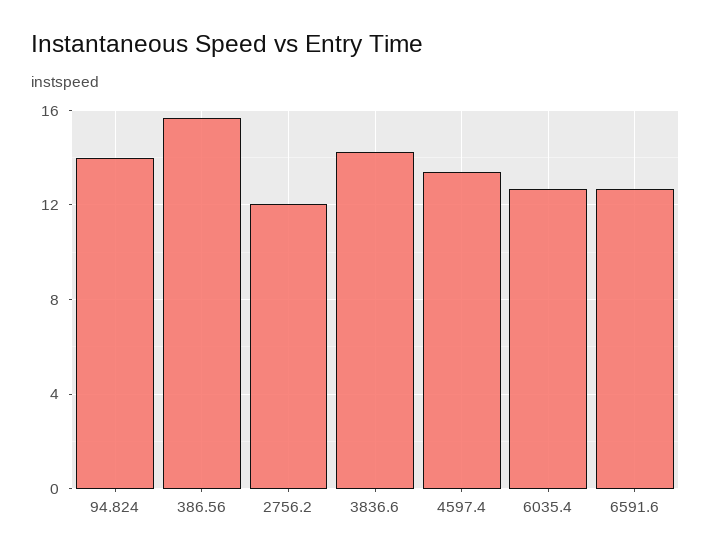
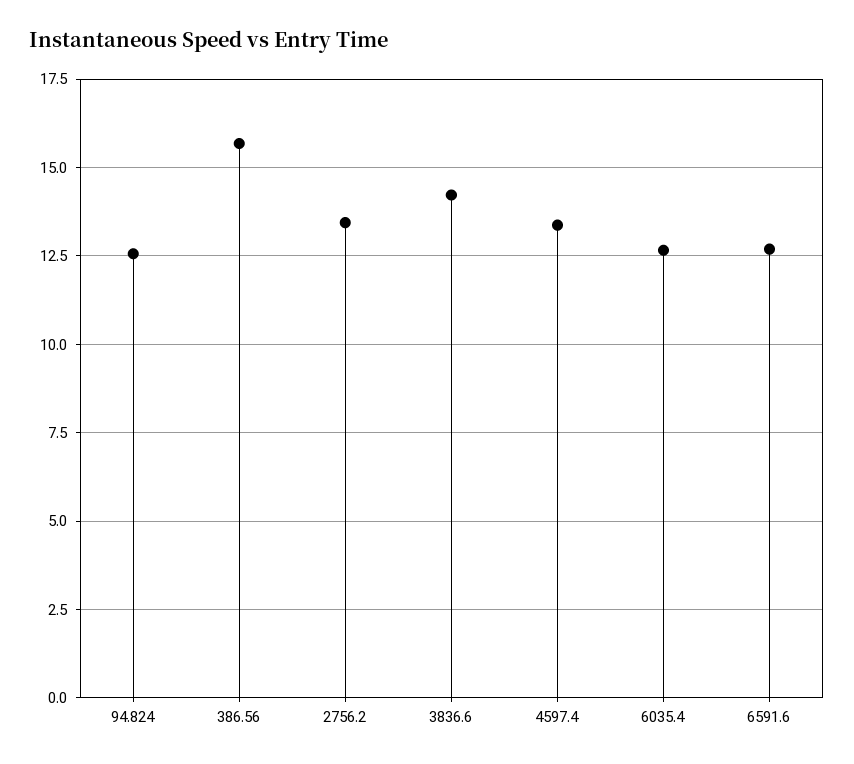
94.824: 14 -> 12.5
2756.2: 12 -> 13.5

